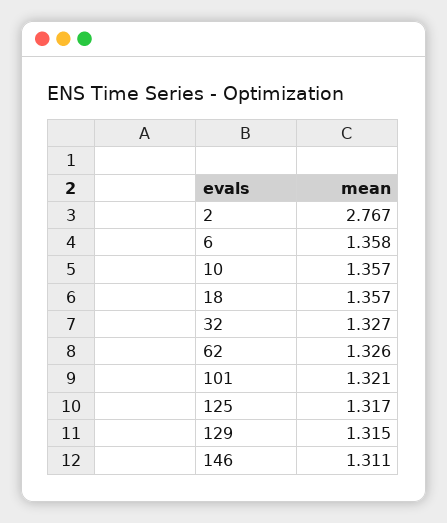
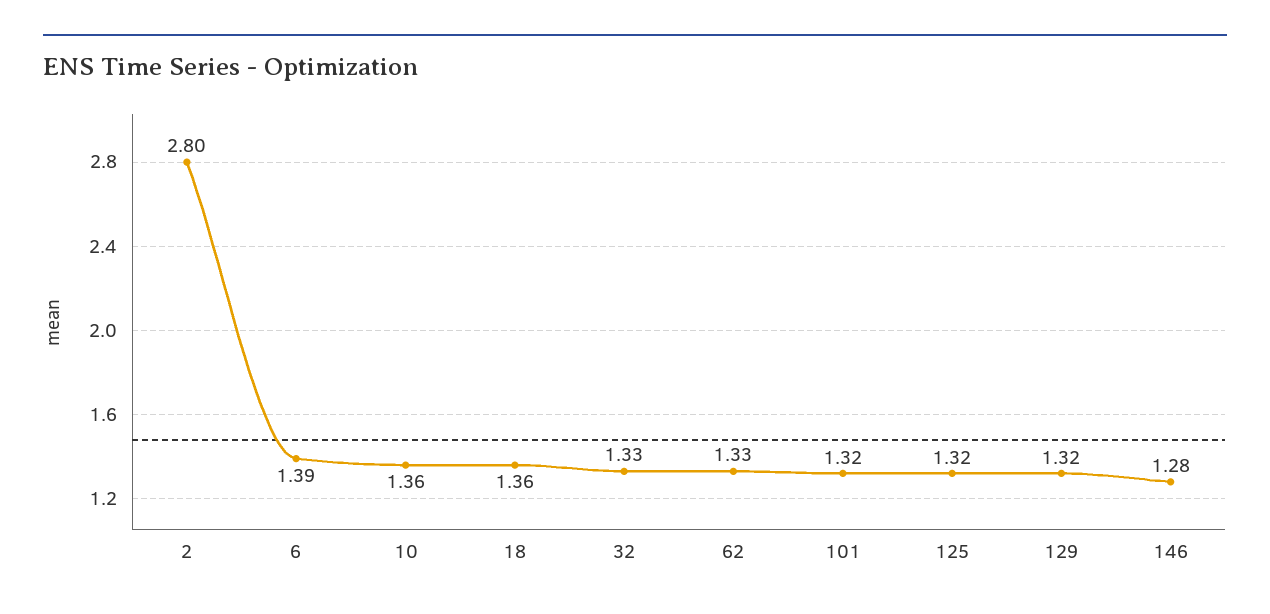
2: 2.767 -> 2.8
6: 1.358 -> 1.39
146: 1.311 -> 1.28

